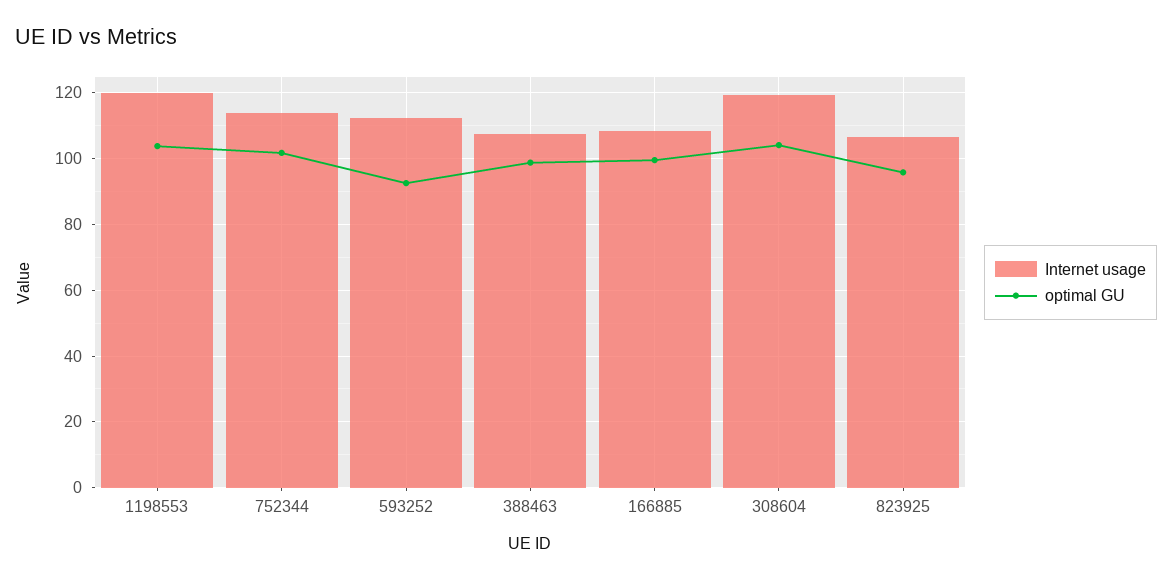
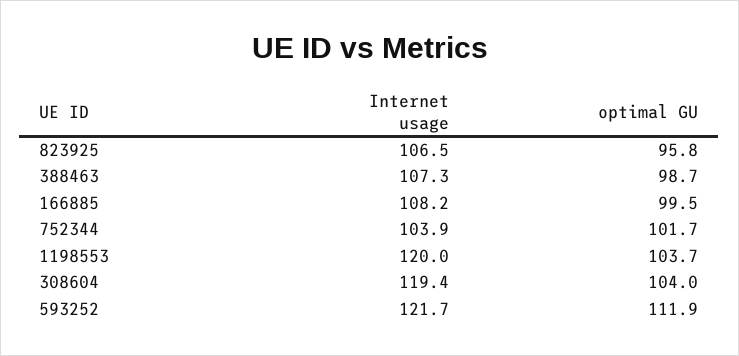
Internet usage, 752344: 114 -> 103.9
Internet usage, 593252: 112 -> 121.7
optimal GU, 593252: 92 -> 111.9

